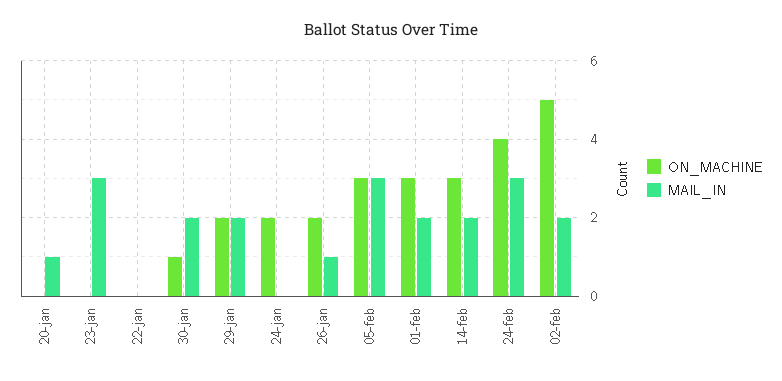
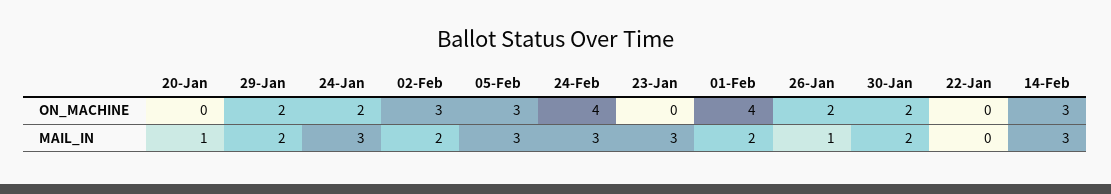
ON_MACHINE, 30-jan: 1 -> 2
MAIL_IN, 24-jan: 0 -> 3
ON_MACHINE, 01-feb: 3 -> 4
MAIL_IN, 14-feb: 2 -> 3
ON_MACHINE, 02-feb: 5 -> 3

